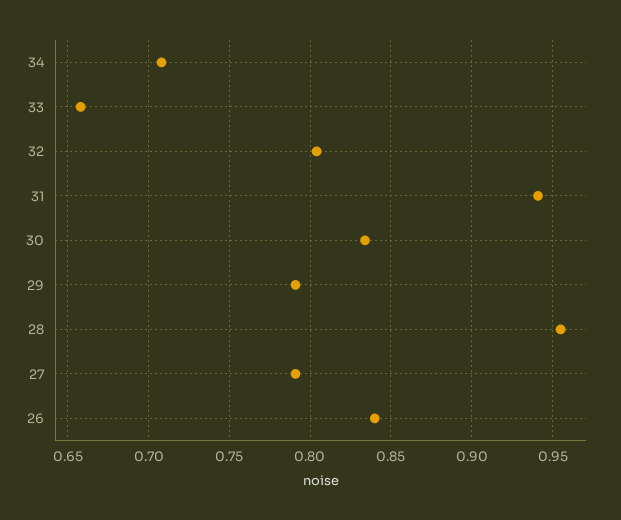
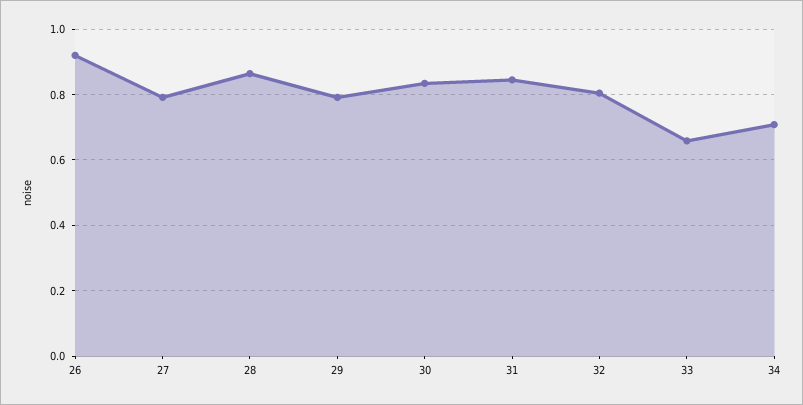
31: 0.94 -> 0.84
28: 0.955 -> 0.86
26: 0.84 -> 0.92

